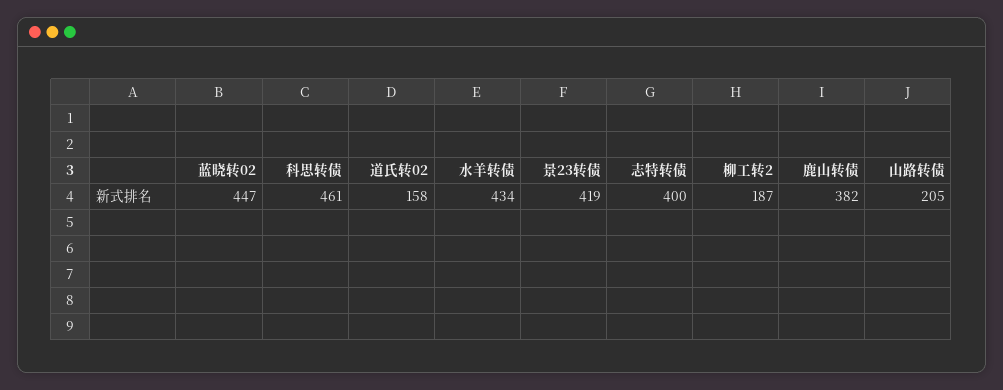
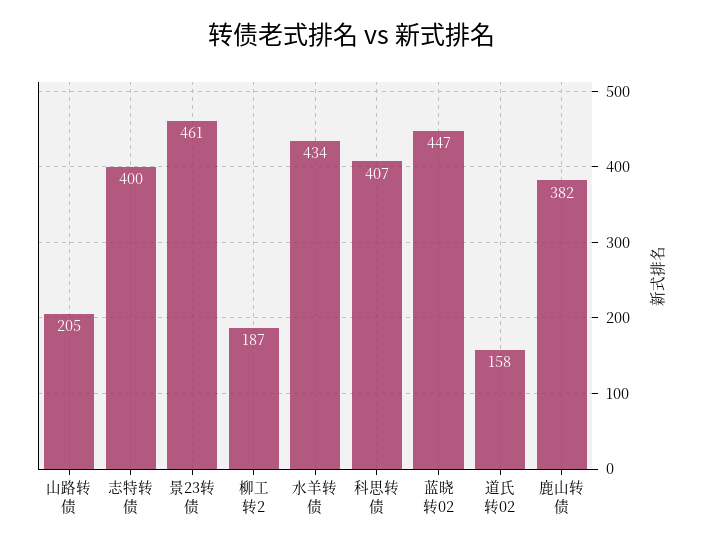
科思转债: 461 -> 407
景23转债: 419 -> 461

